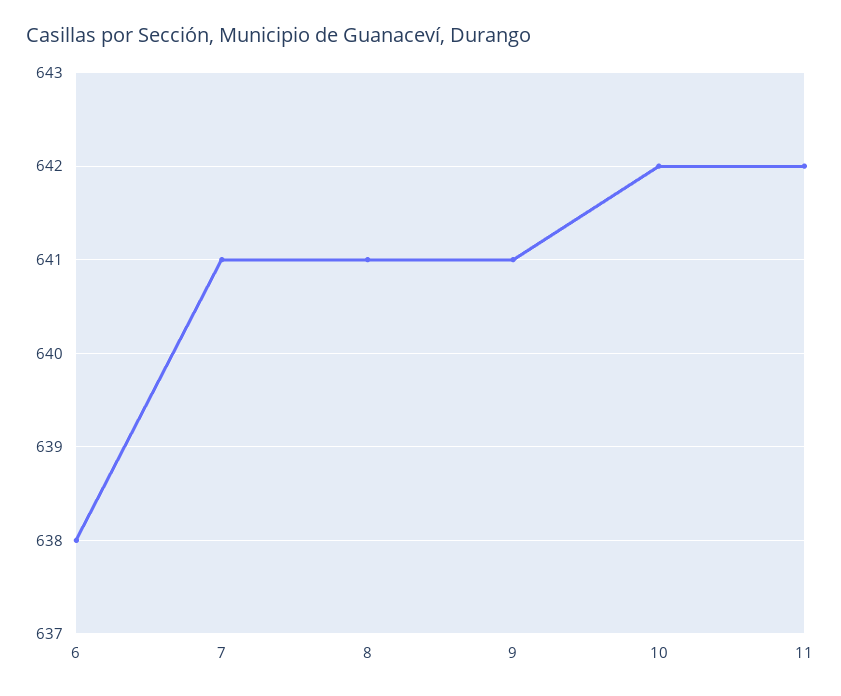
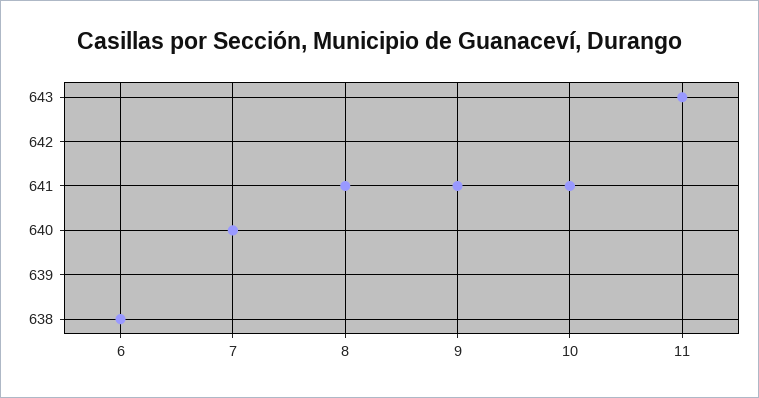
7: 641 -> 640
10: 642 -> 641
11: 642 -> 643

